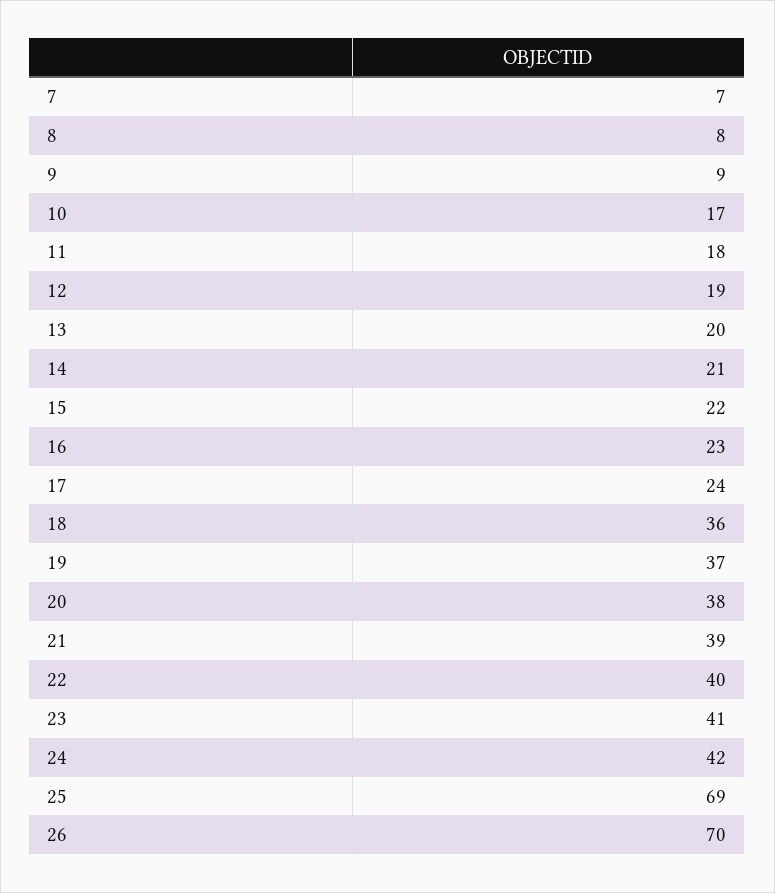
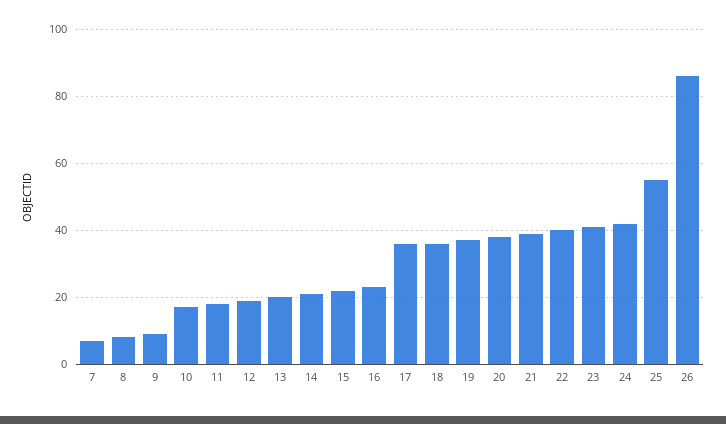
17: 24 -> 35
25: 69 -> 55
26: 70 -> 85

